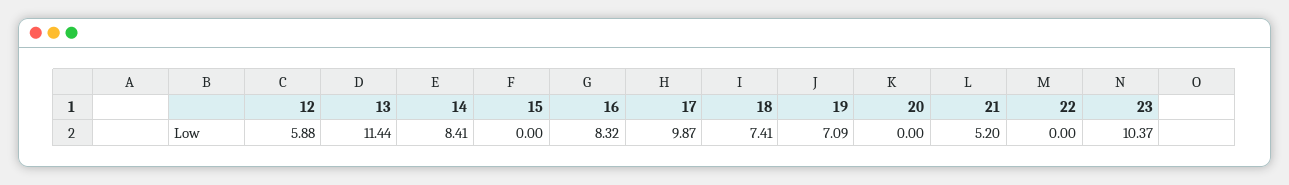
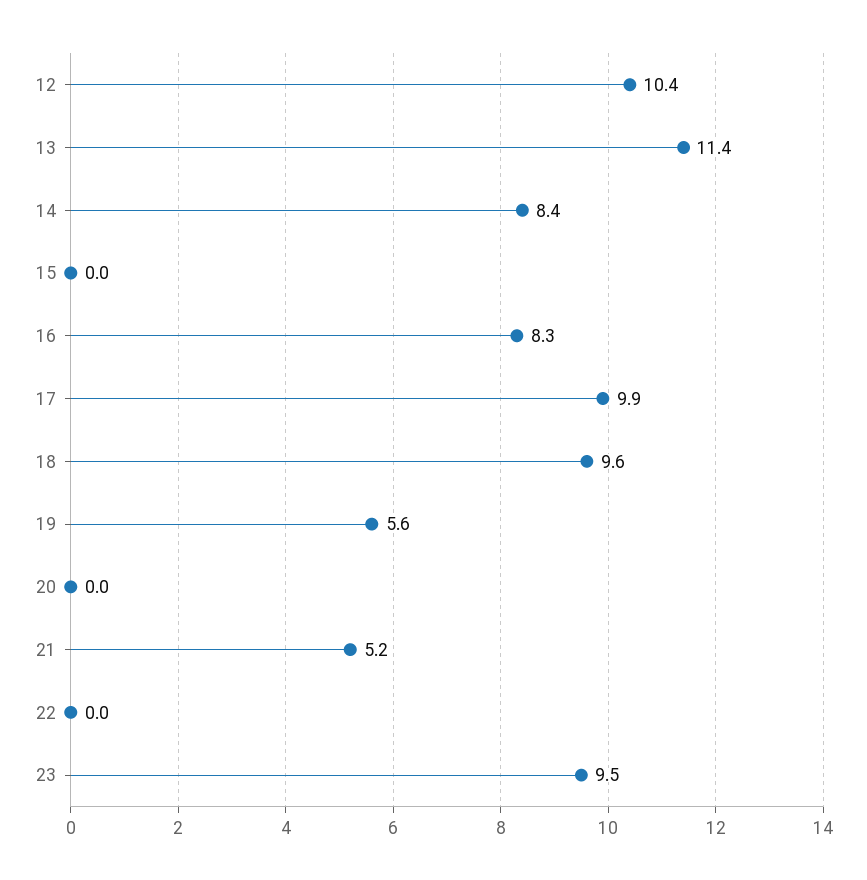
12: 5.88 -> 10.4
18: 7.41 -> 9.6
19: 7.09 -> 5.6
23: 10.37 -> 9.5

